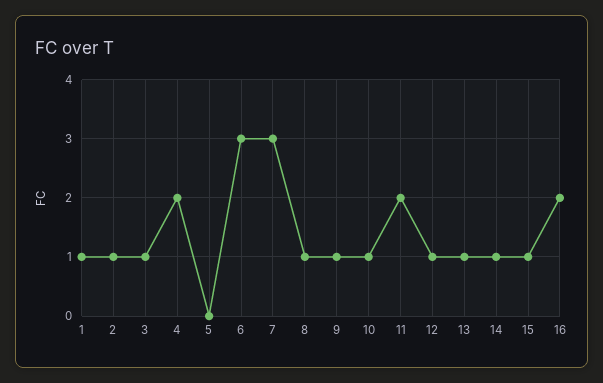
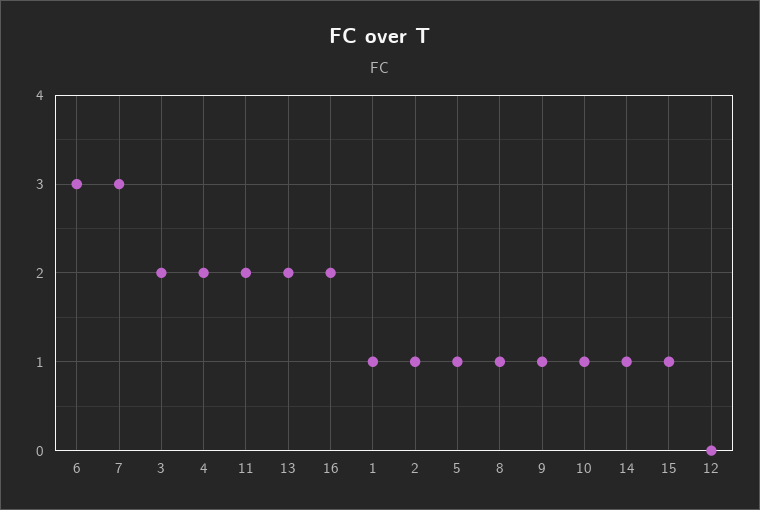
3: 1 -> 2
5: 0 -> 1
12: 1 -> 0
13: 1 -> 2

